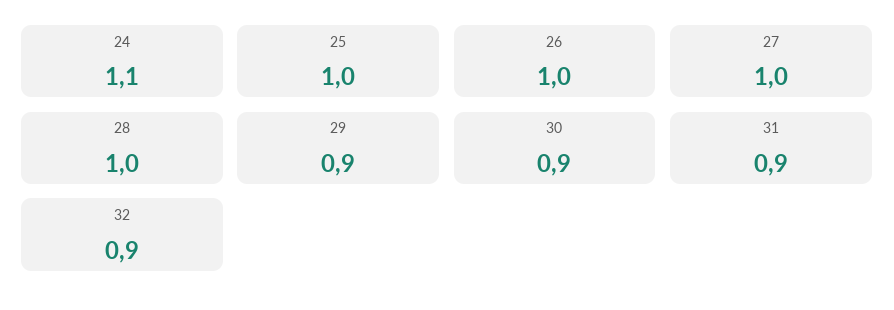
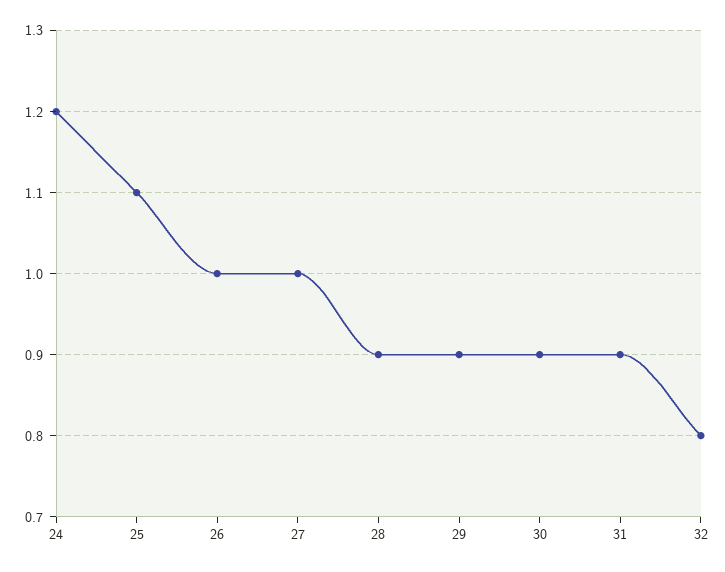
24: 1.1 -> 1.2
25: 1 -> 1.1
28: 1 -> 0.9
32: 0.9 -> 0.8

